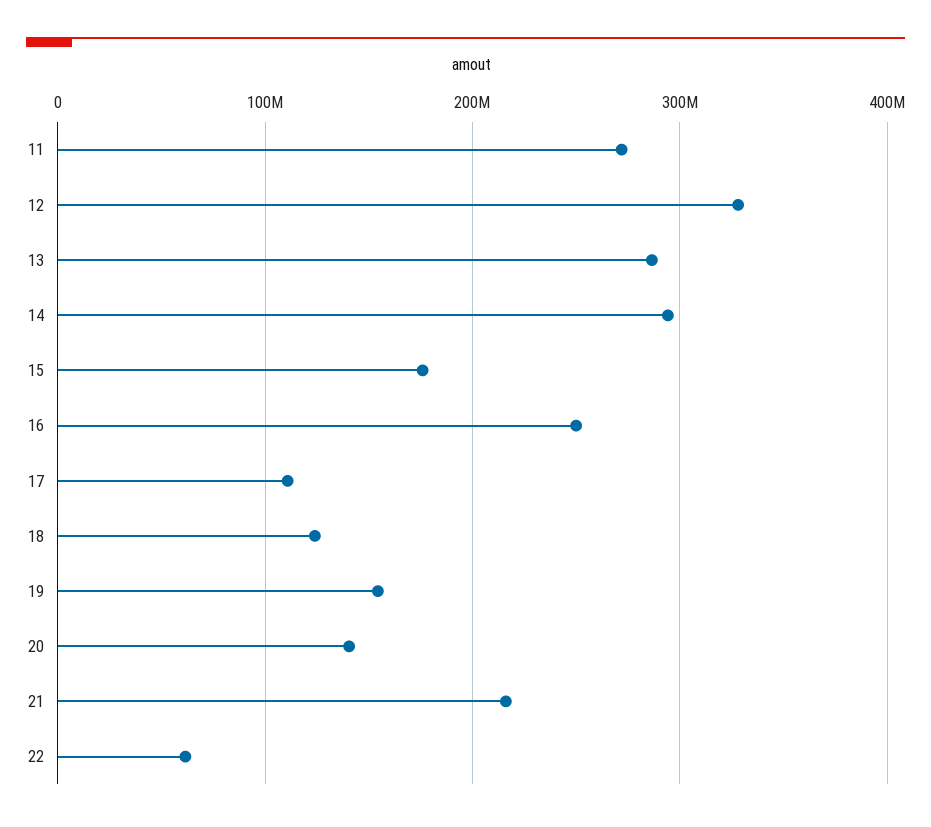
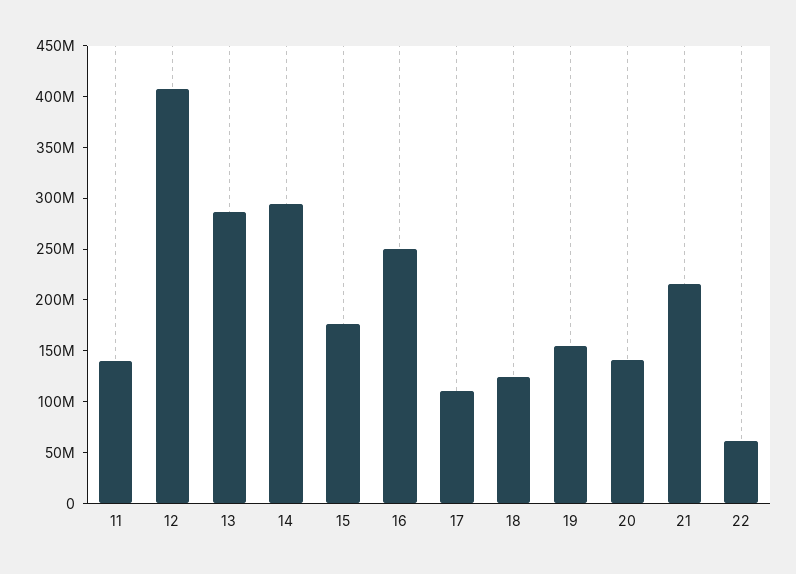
11: 270000000 -> 140000000
12: 330000000 -> 410000000

